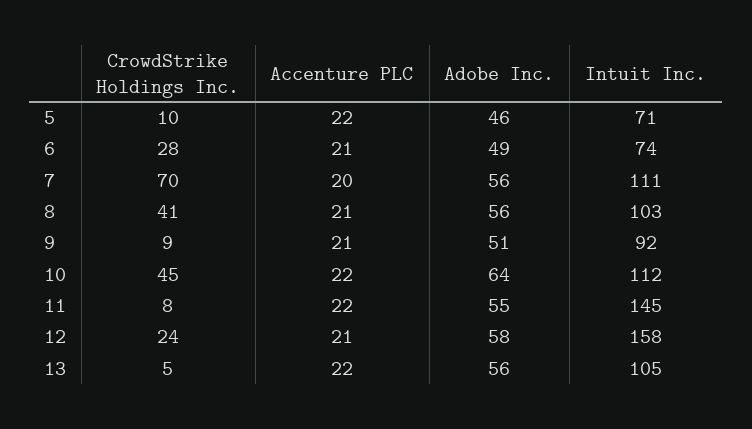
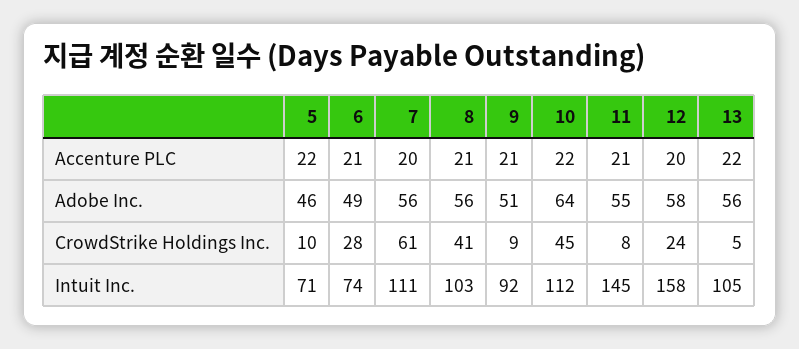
CrowdStrike Holdings Inc., 7: 70 -> 61
Accenture PLC, 11: 22 -> 21
Accenture PLC, 12: 21 -> 20

